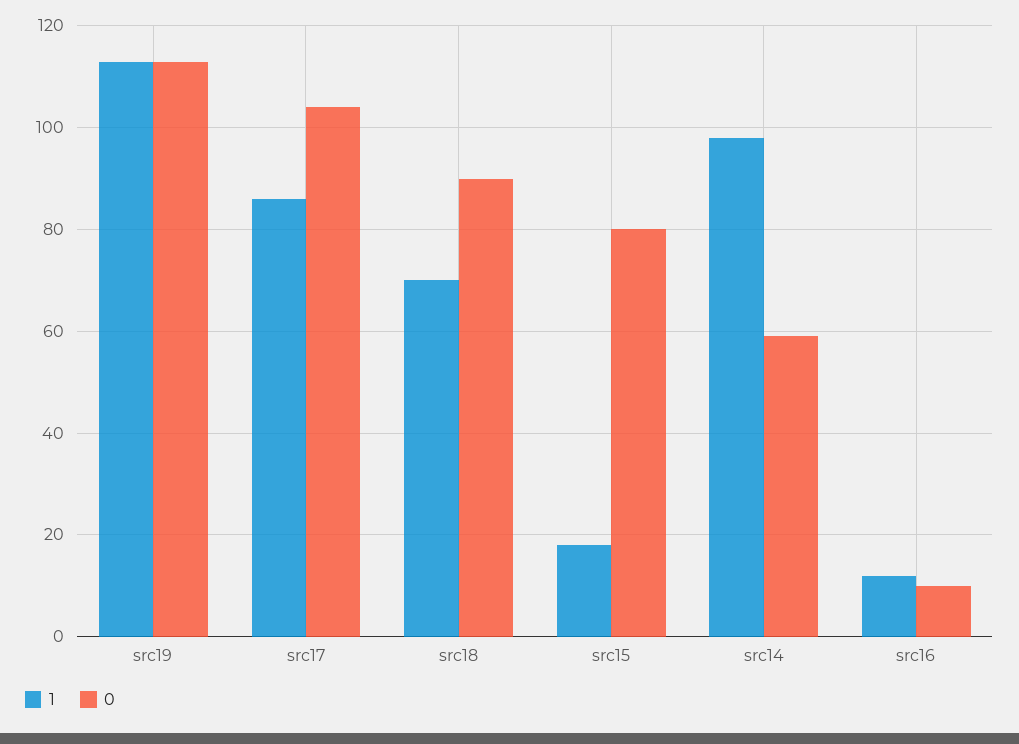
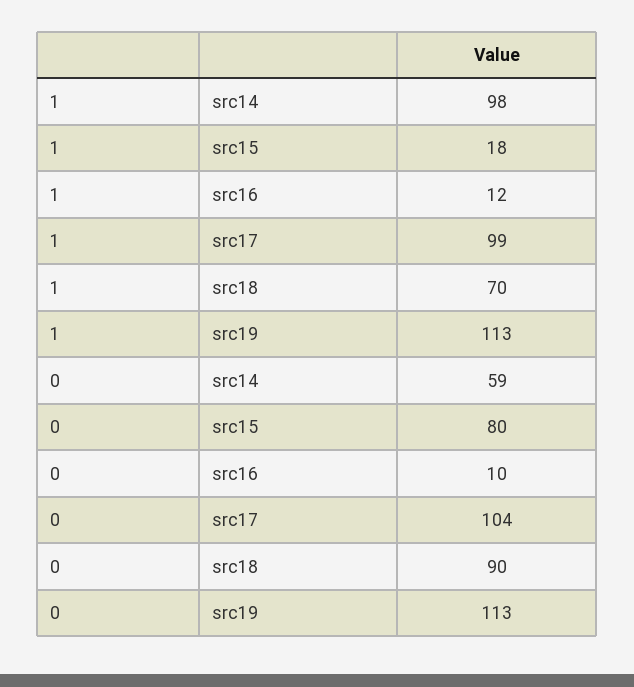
1, src17: 85 -> 99

